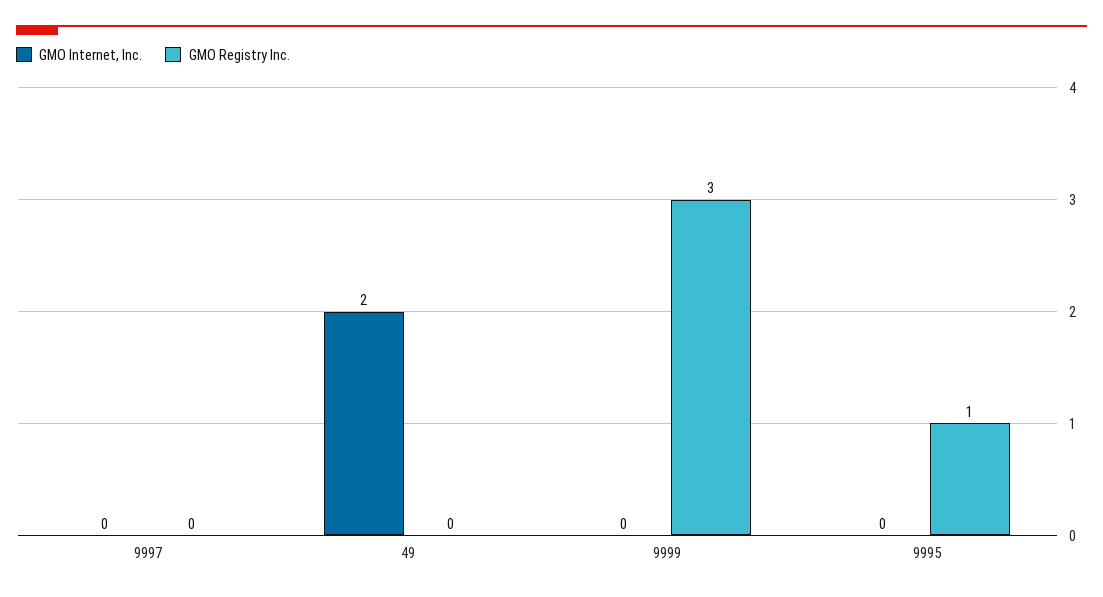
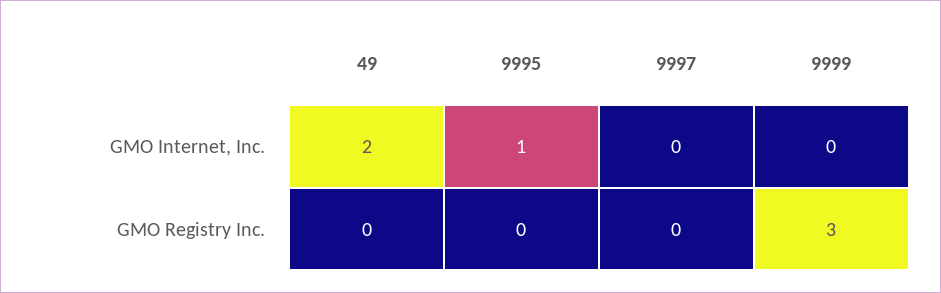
GMO Internet, Inc., 9995: 0 -> 1
GMO Registry Inc., 9995: 1 -> 0

